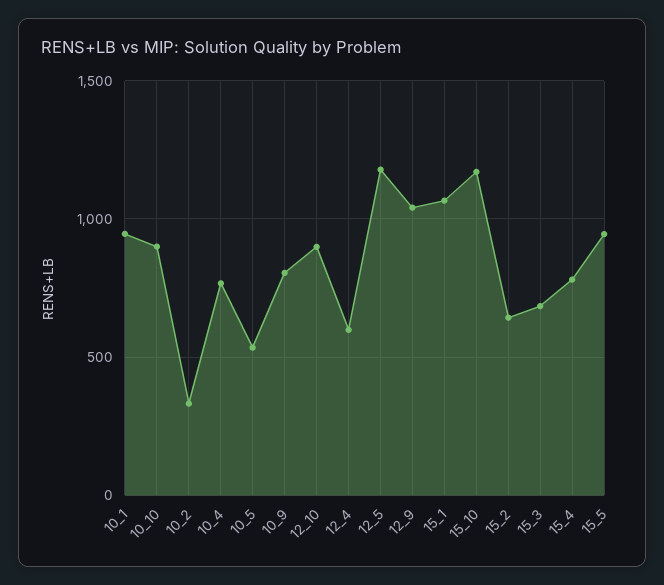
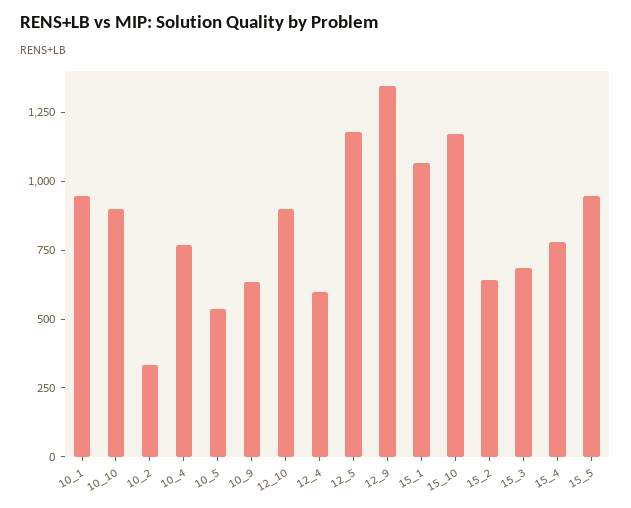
10_9: 800 -> 650
12_9: 1050 -> 1350

